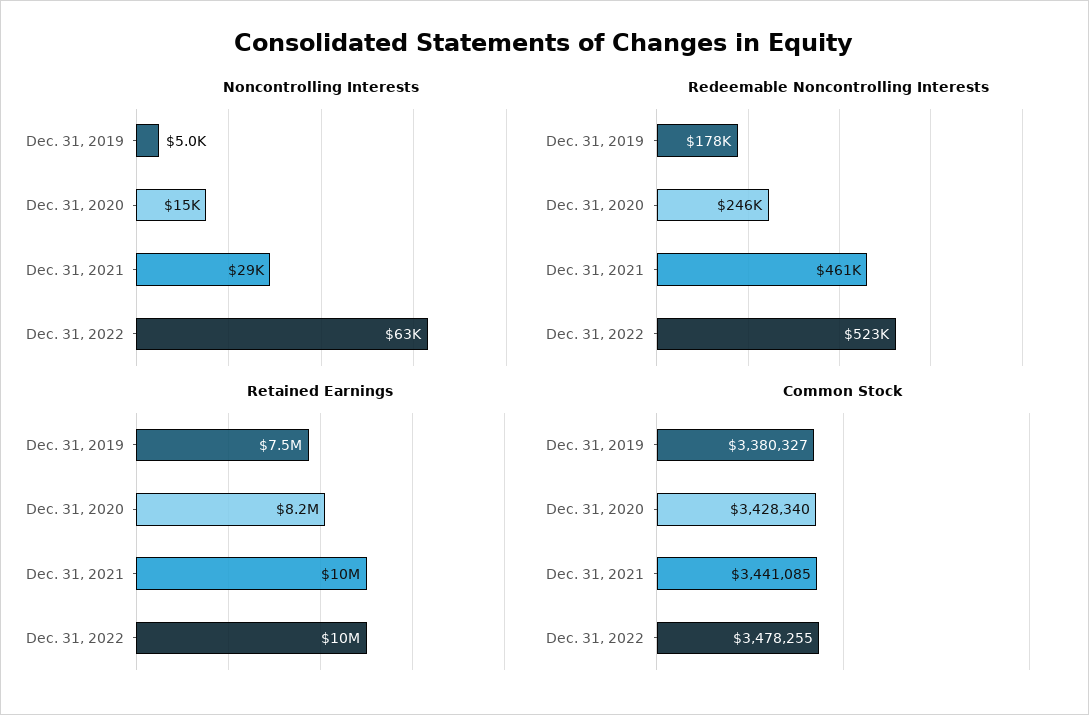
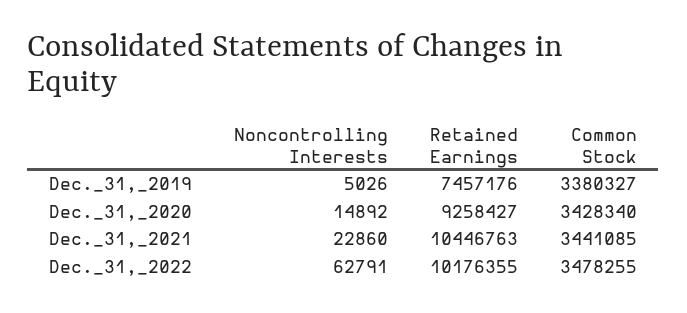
Noncontrolling Interests, Dec. 31, 2021: 29000 -> 22860
Redeemable Noncontrolling Interests, Dec. 31, 2019: 178000 -> none
Redeemable Noncontrolling Interests, Dec. 31, 2020: 246000 -> none
Redeemable Noncontrolling Interests, Dec. 31, 2021: 461000 -> none
Redeemable Noncontrolling Interests, Dec. 31, 2022: 523000 -> none
Retained Earnings, Dec. 31, 2020: 8200000 -> 9258427

